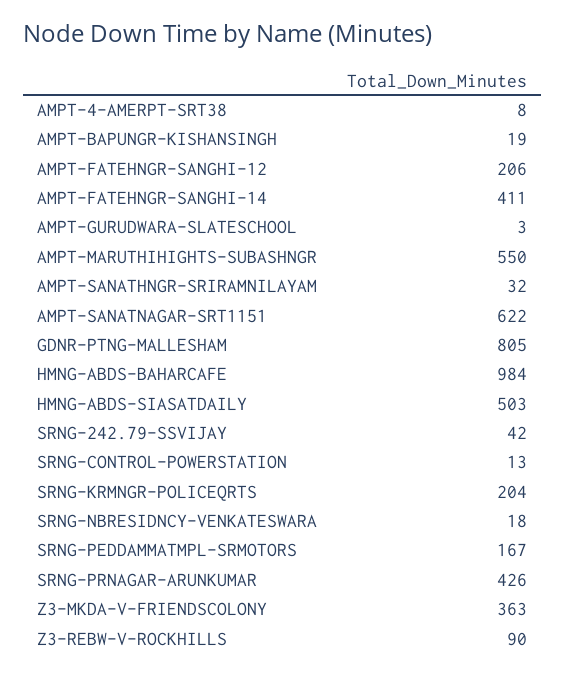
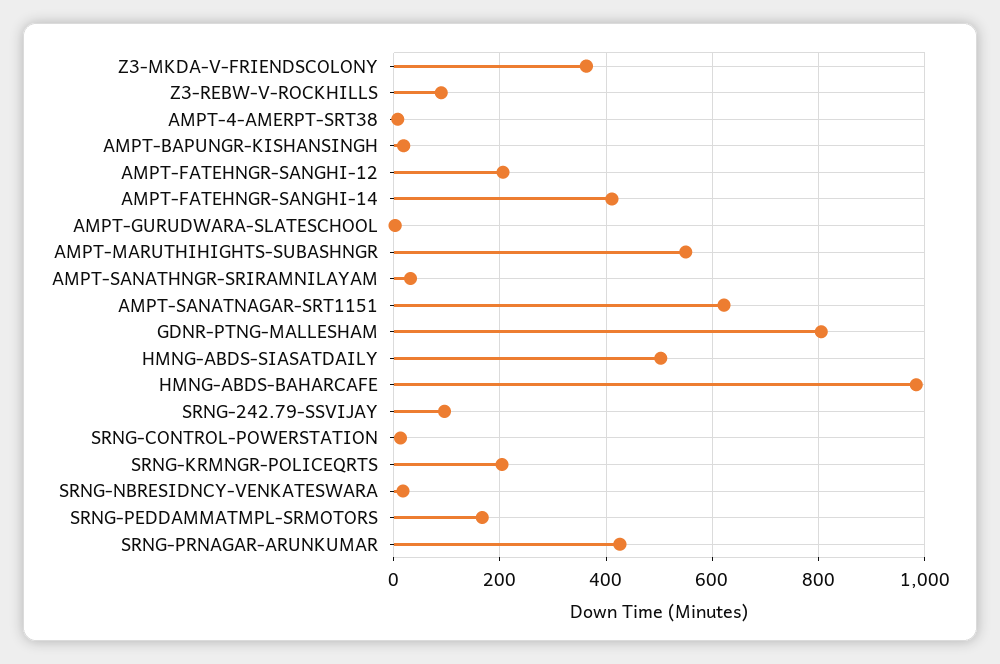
SRNG-242.79-SSVIJAY: 42 -> 100

